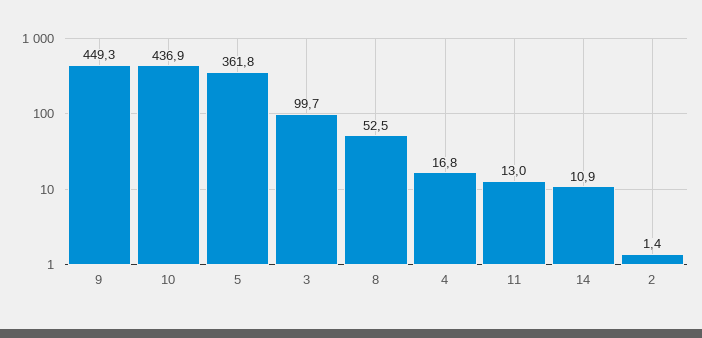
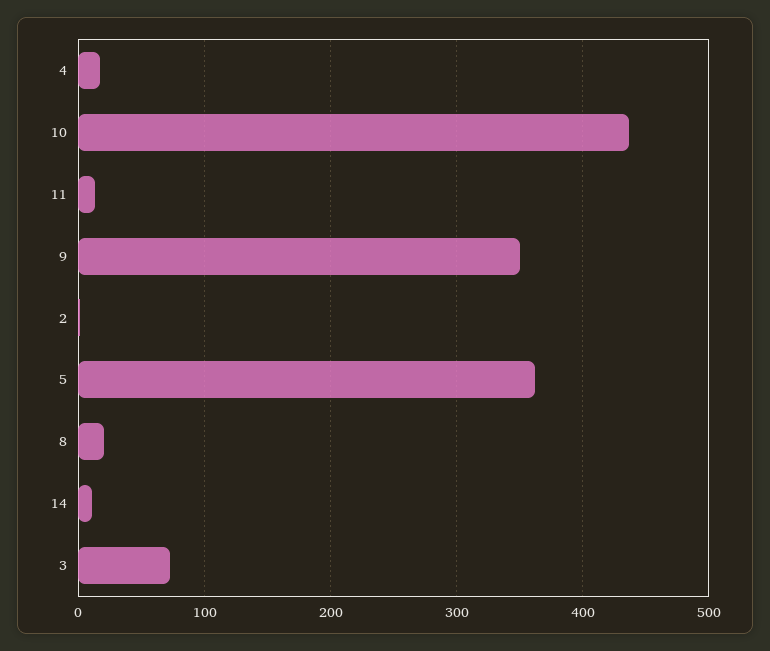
9: 449.3 -> 350
3: 99.7 -> 70
8: 52.5 -> 20

